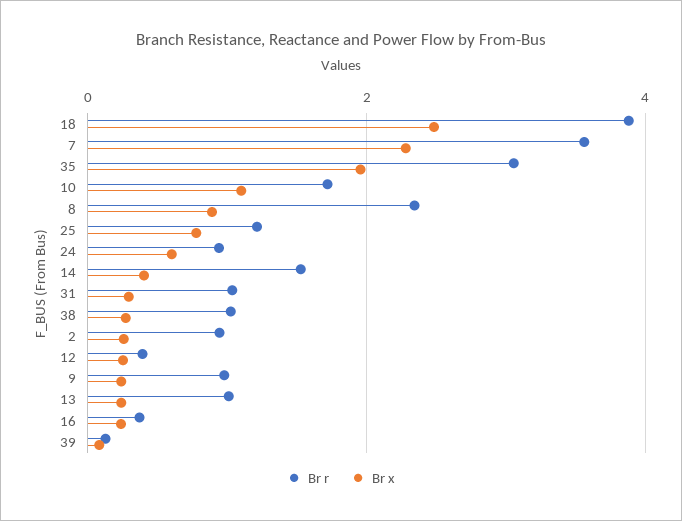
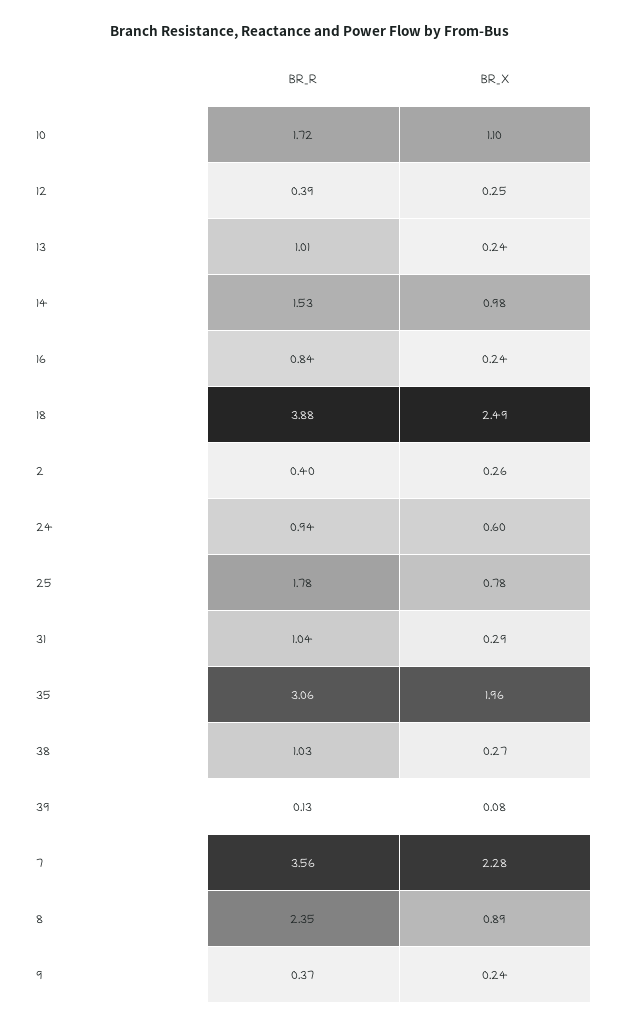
Br r, 25: 1.2 -> 1.78
Br x, 14: 0.4 -> 0.98
Br r, 2: 1 -> 0.4
Br r, 9: 1 -> 0.37
Br r, 16: 0.4 -> 0.84

